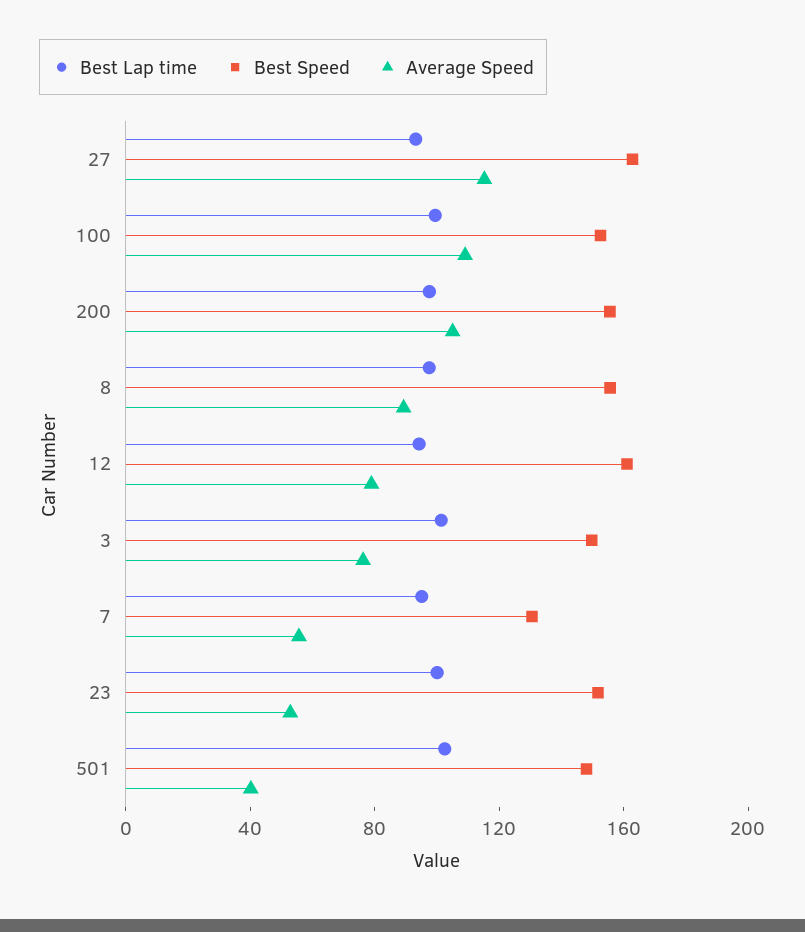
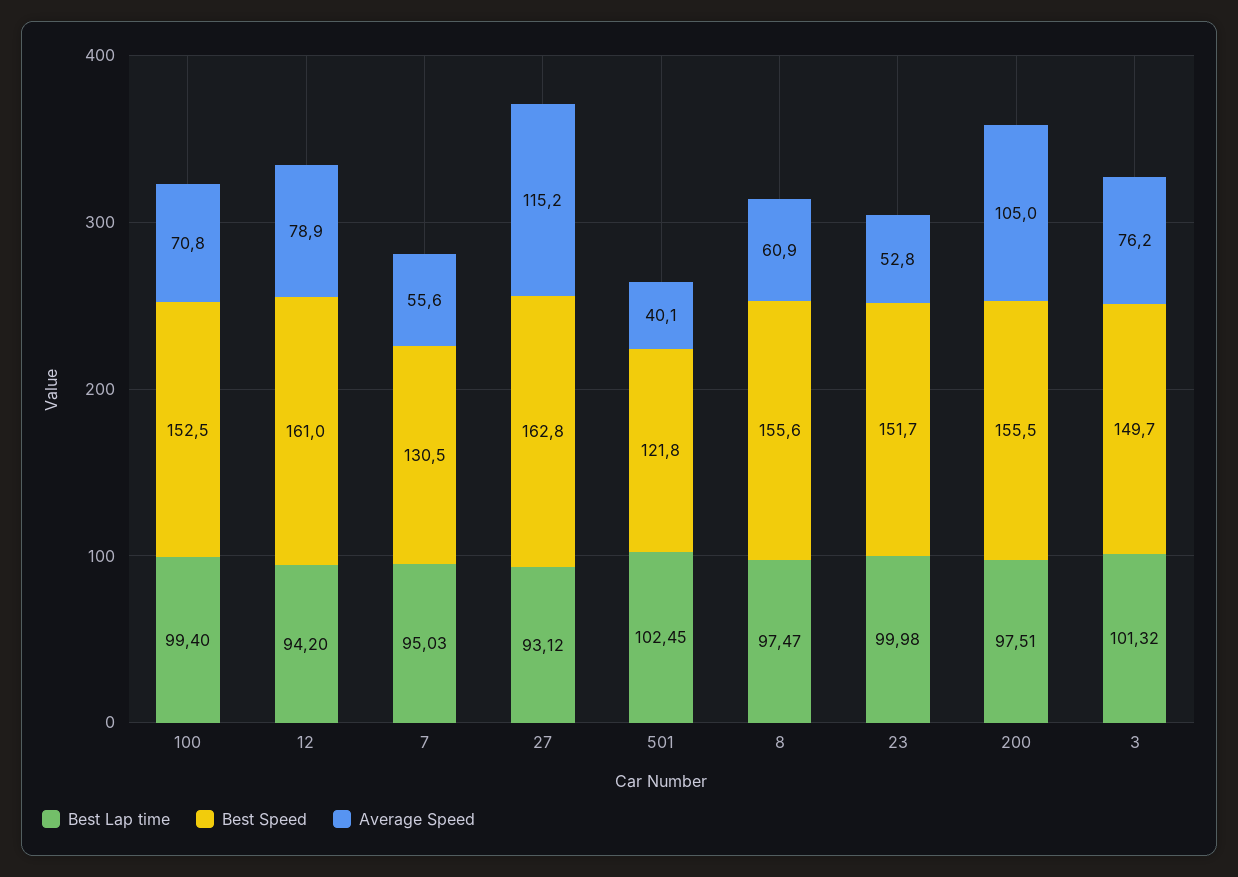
Average Speed, 100: 110 -> 70.8
Average Speed, 8: 90 -> 60.9
Best Speed, 501: 150 -> 121.8

